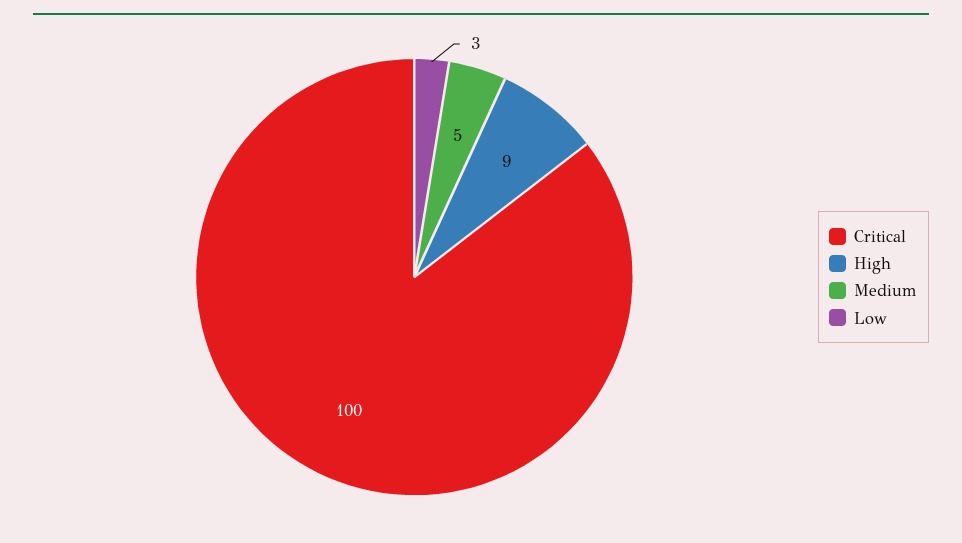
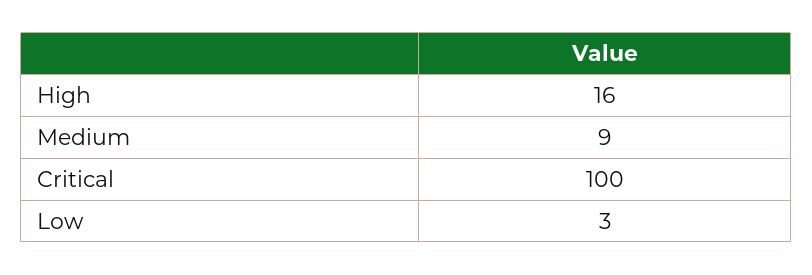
High: 9 -> 16
Medium: 5 -> 9

